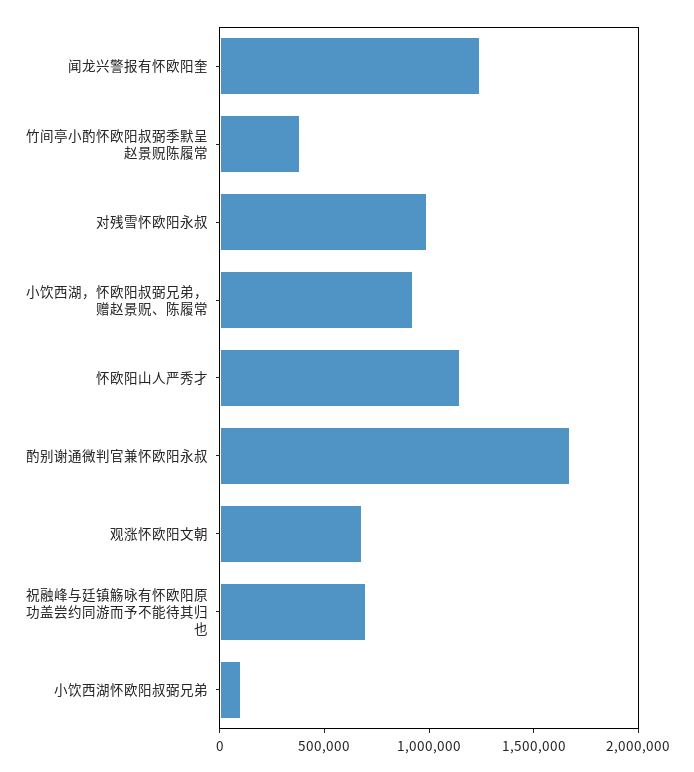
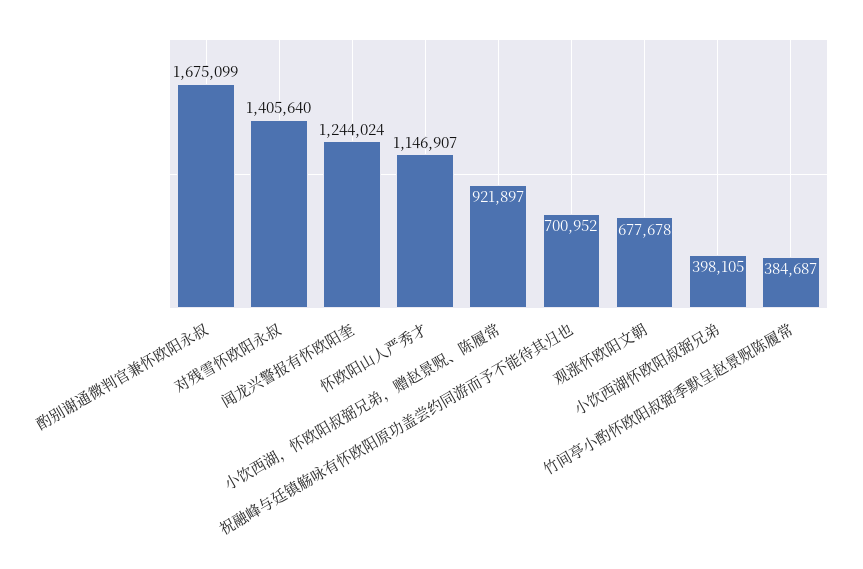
对残雪怀欧阳永叔: 1000000 -> 1405640
小饮西湖怀欧阳叔弼兄弟: 100000 -> 398105

